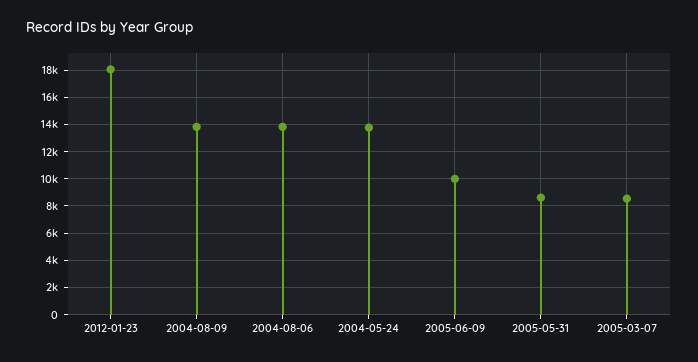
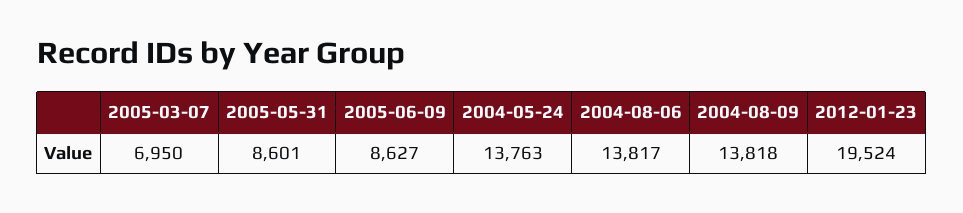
2012-01-23: 18000 -> 19524
2005-06-09: 10000 -> 8627
2005-03-07: 8500 -> 6950

